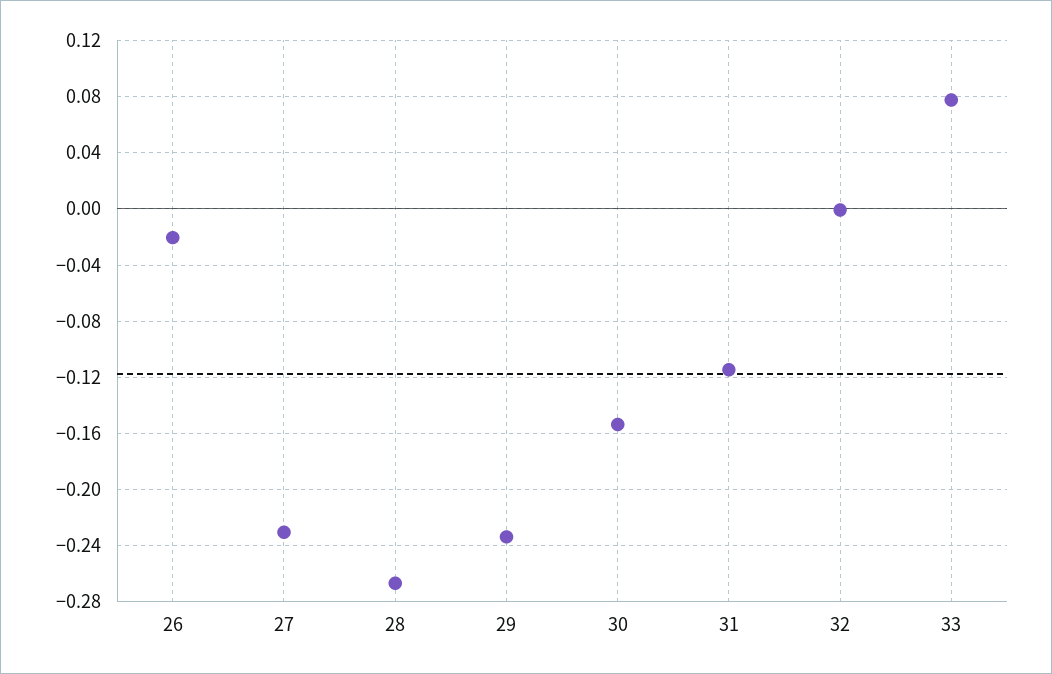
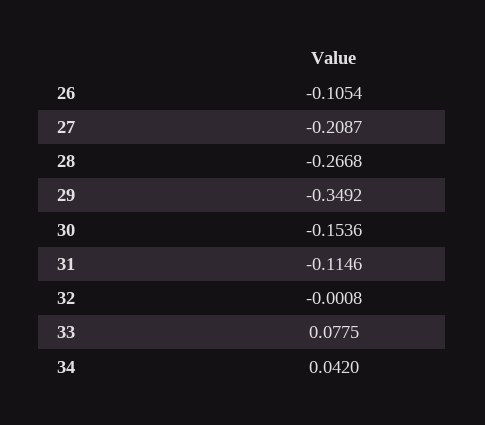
26: -0.02 -> -0.1054
27: -0.23 -> -0.2087
29: -0.235 -> -0.3492
34: none -> 0.042

